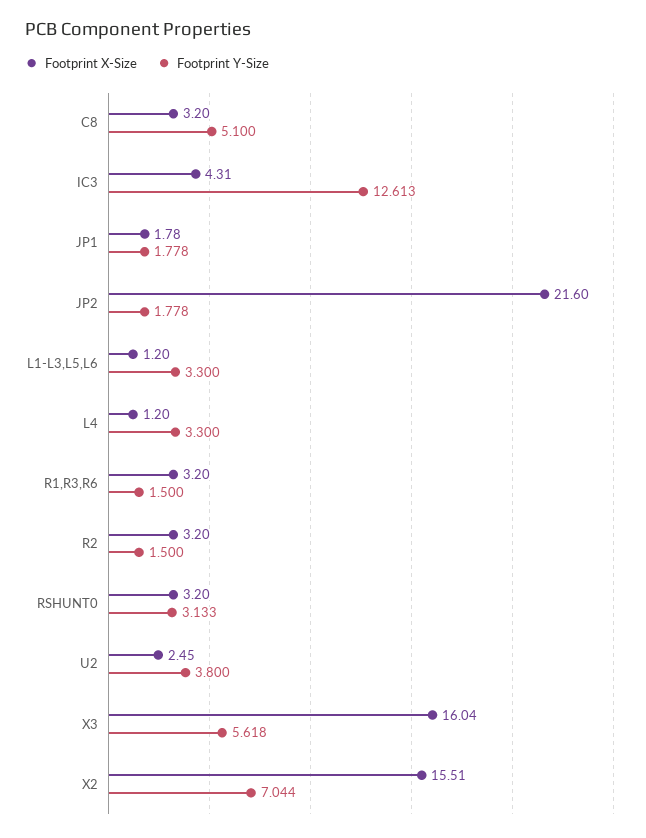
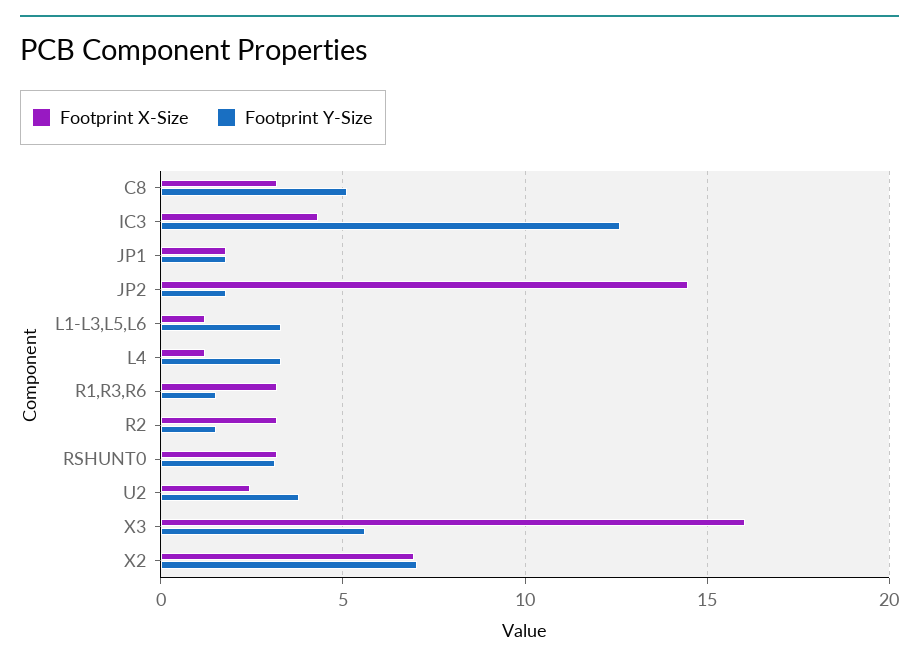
Footprint X-Size, JP2: 21.6 -> 14.5
Footprint X-Size, X2: 15.51 -> 7

